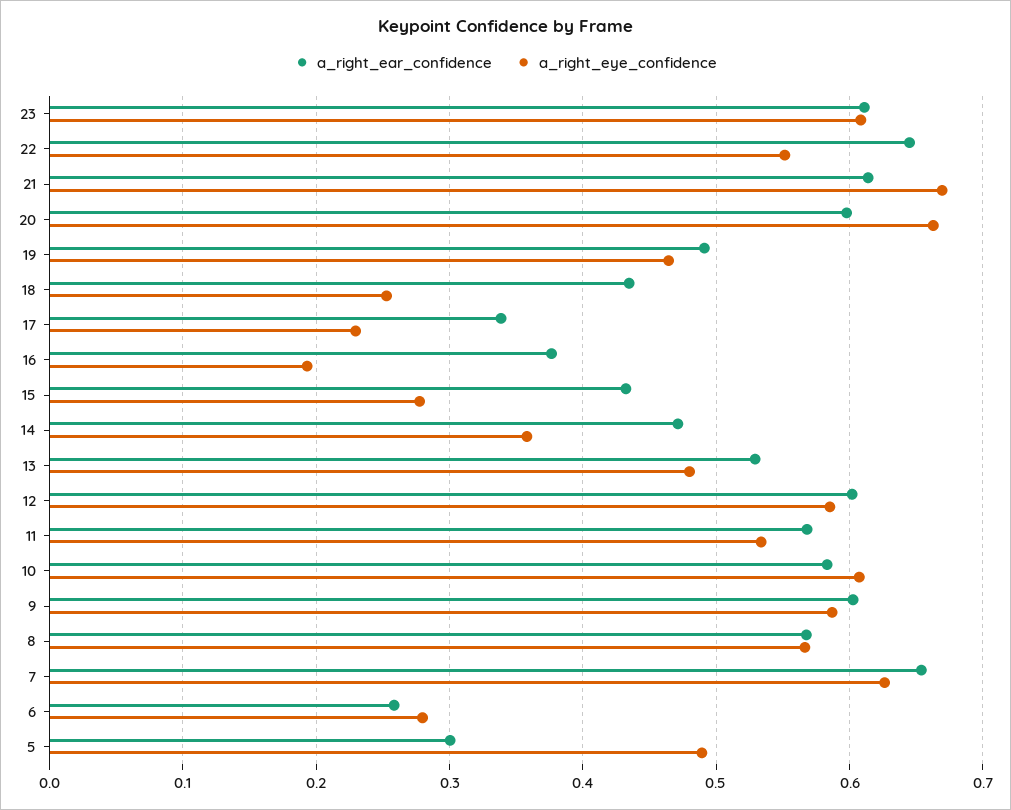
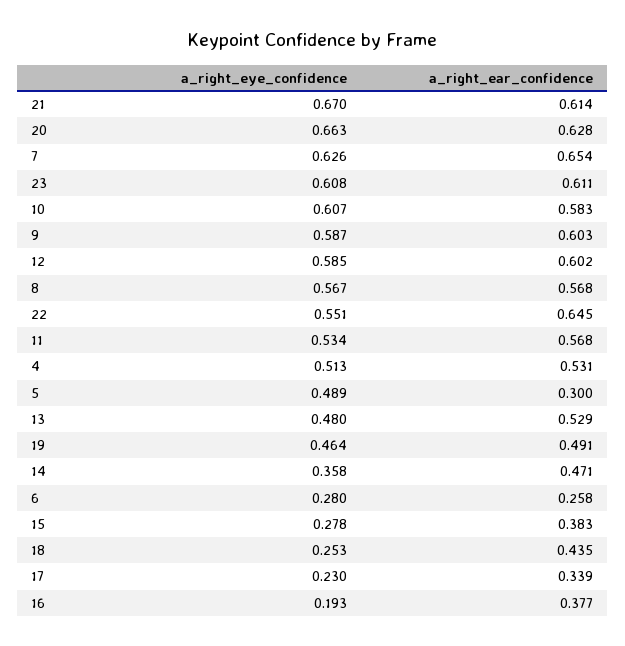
a_right_ear_confidence, 20: 0.6 -> 0.628
a_right_ear_confidence, 15: 0.43 -> 0.383
a_right_eye_confidence, 4: none -> 0.513
a_right_ear_confidence, 4: none -> 0.531

